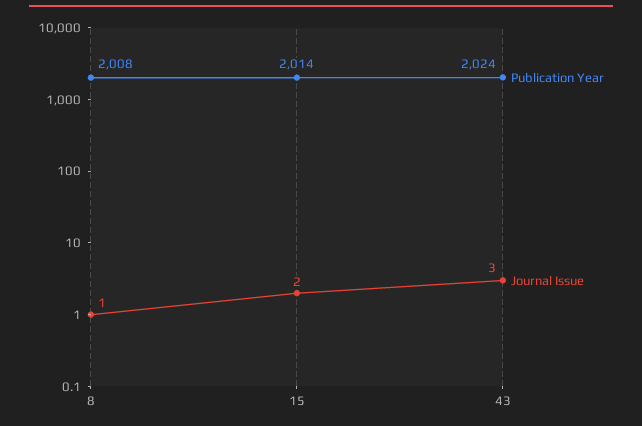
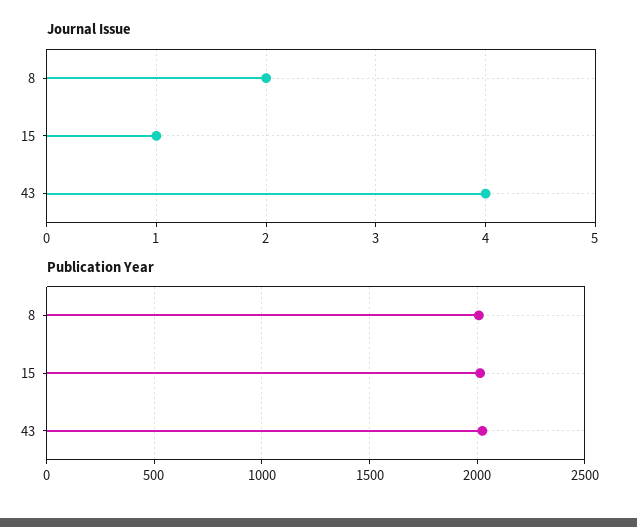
Journal Issue, 8: 1 -> 2
Journal Issue, 15: 2 -> 1
Journal Issue, 43: 3 -> 4

